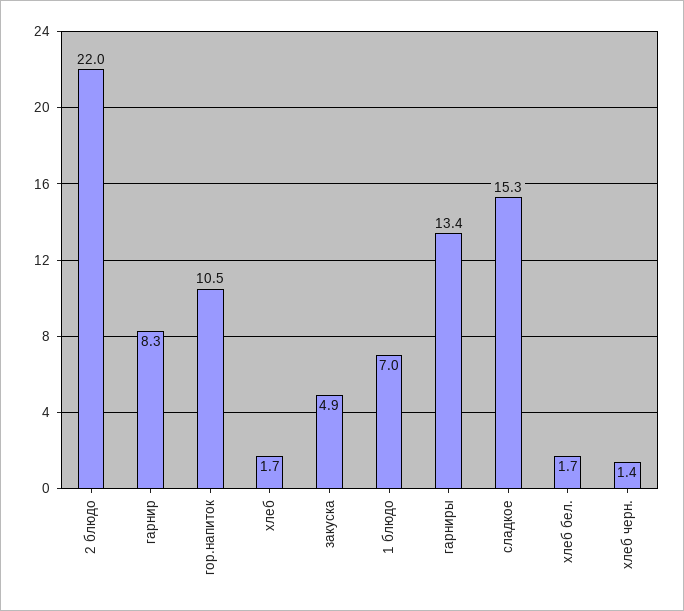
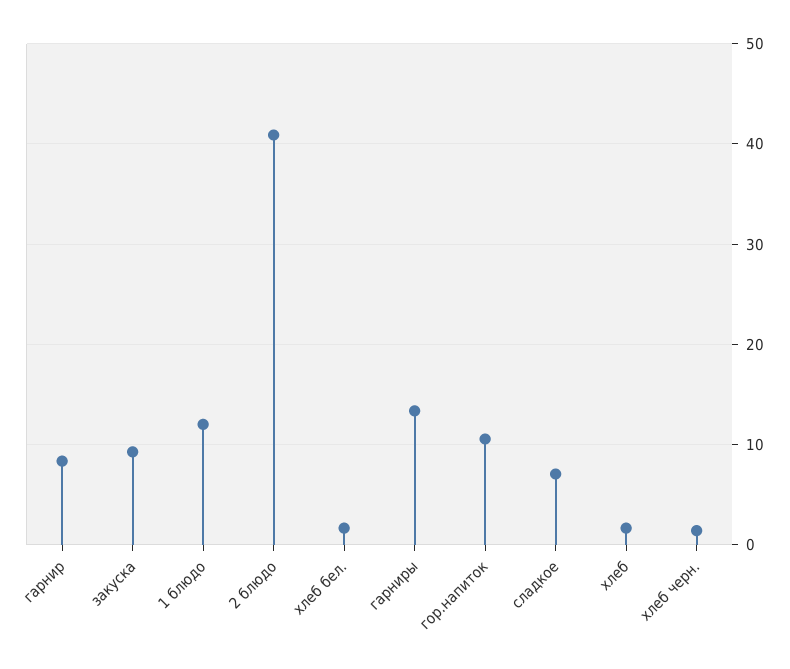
2 блюдо: 22 -> 41
закуска: 4.9 -> 9
1 блюдо: 7 -> 12
сладкое: 15.3 -> 7

